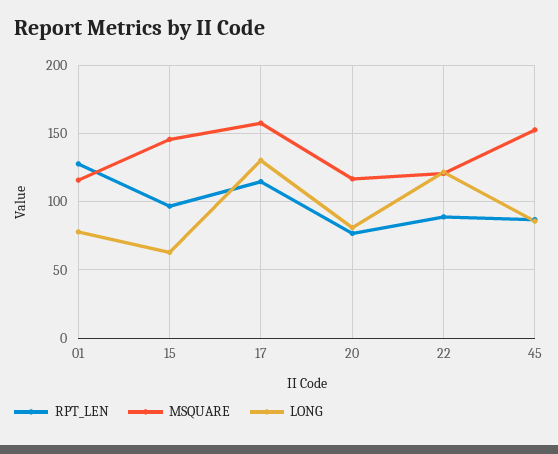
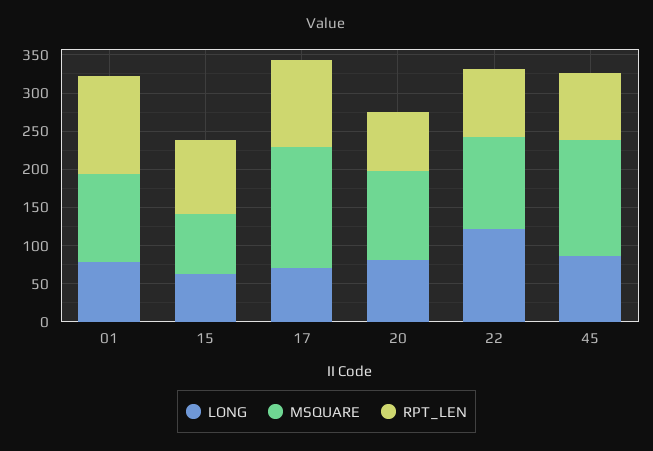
MSQUARE, 15: 145 -> 75
LONG, 17: 130 -> 75

